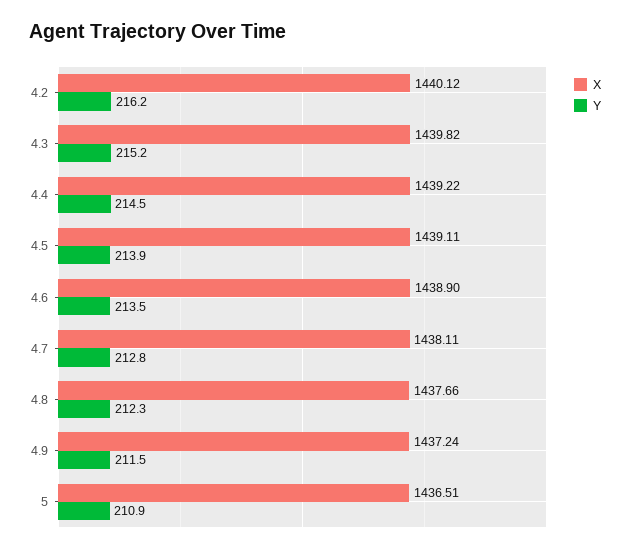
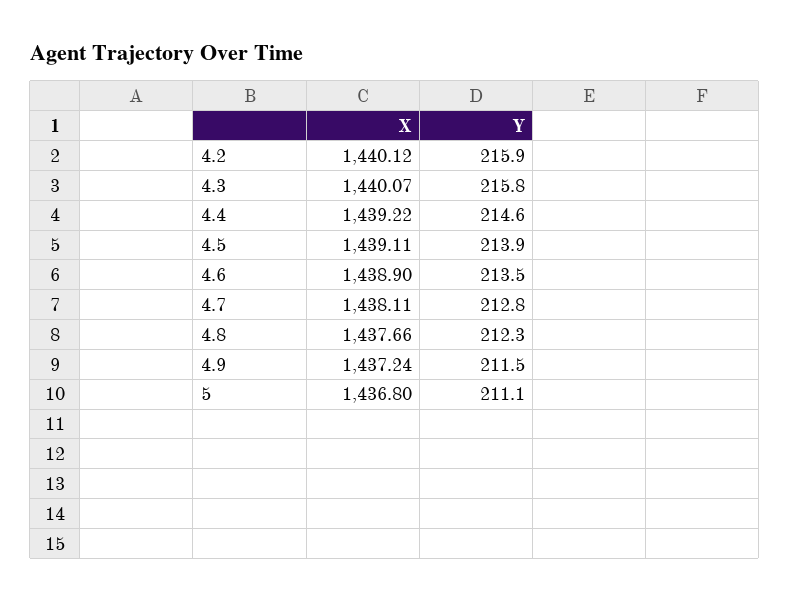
Y, 4.2: 216.2 -> 215.9
X, 4.3: 1439.82 -> 1440.07
Y, 4.3: 215.2 -> 215.8
Y, 4.4: 214.5 -> 214.6
X, 5: 1436.51 -> 1436.8
Y, 5: 210.9 -> 211.1

